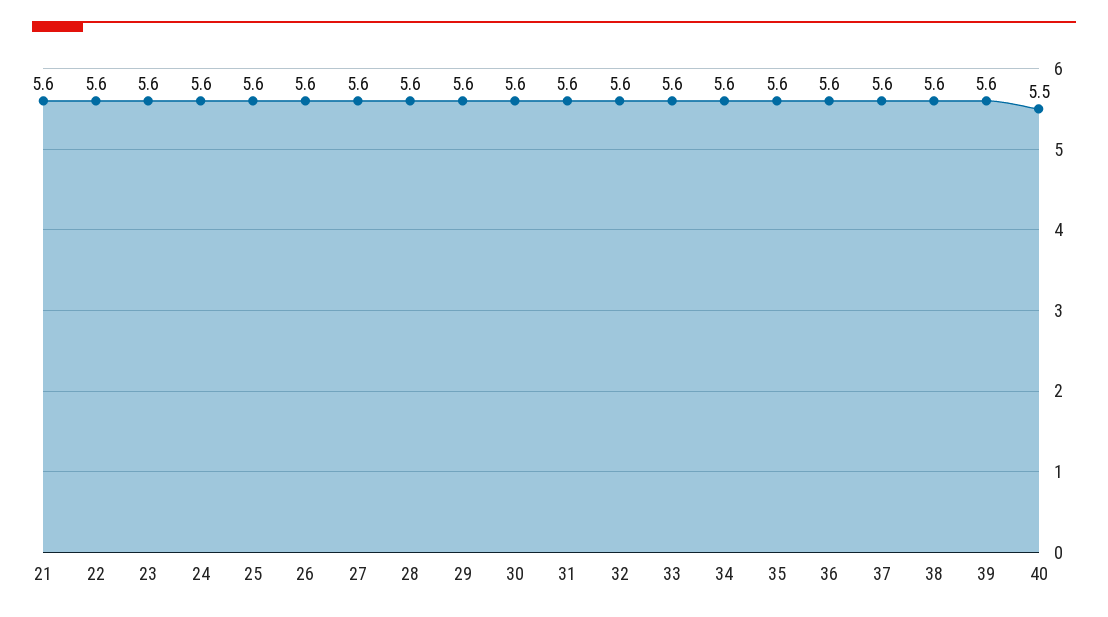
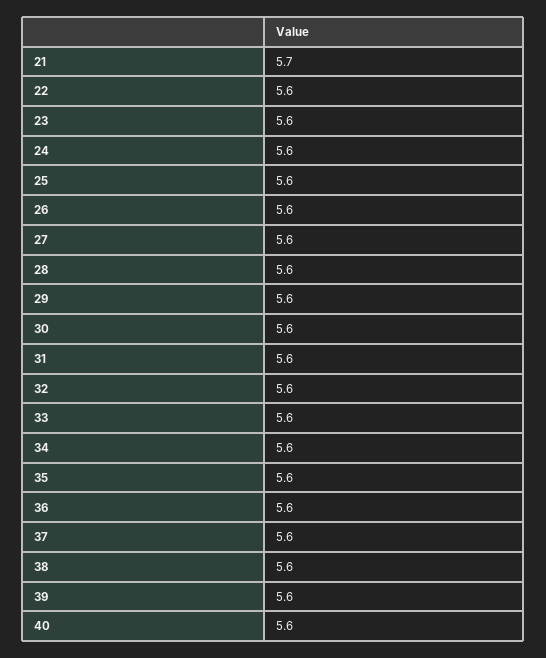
21: 5.6 -> 5.7
40: 5.5 -> 5.6

